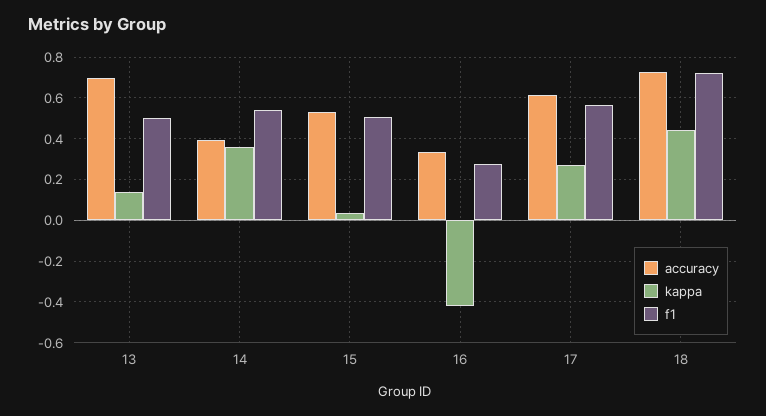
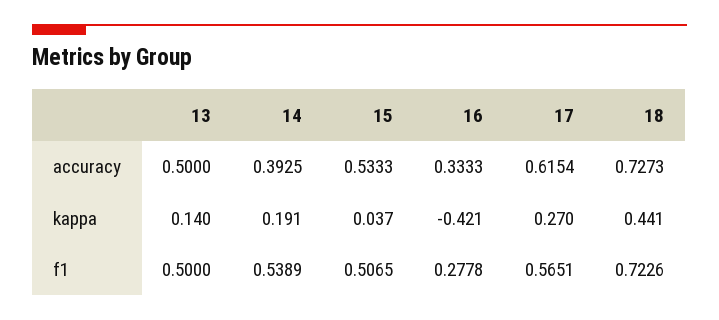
accuracy, 13: 0.7 -> 0.5
kappa, 14: 0.35 -> 0.191

